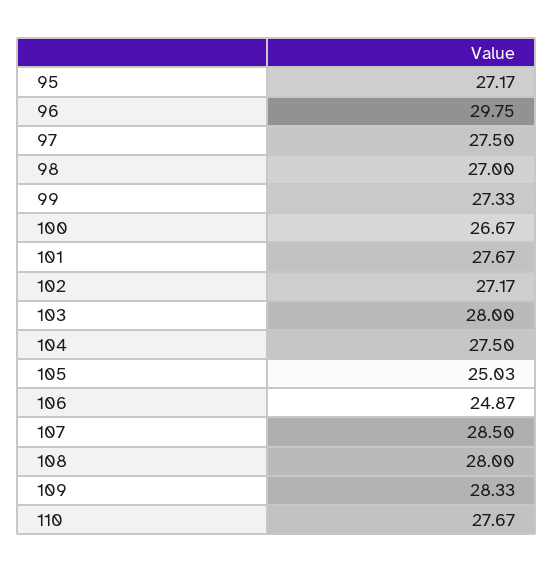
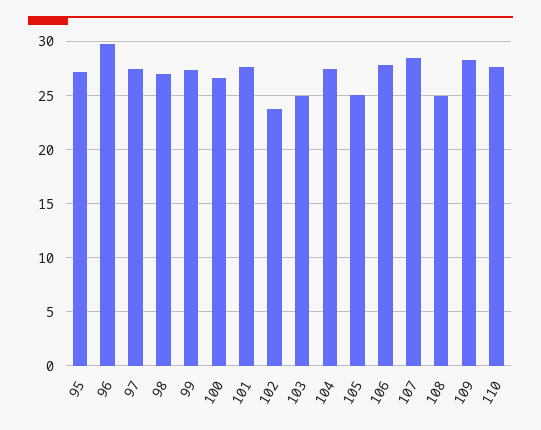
102: 27.17 -> 24
103: 28 -> 25
106: 24.87 -> 28
108: 28 -> 25

